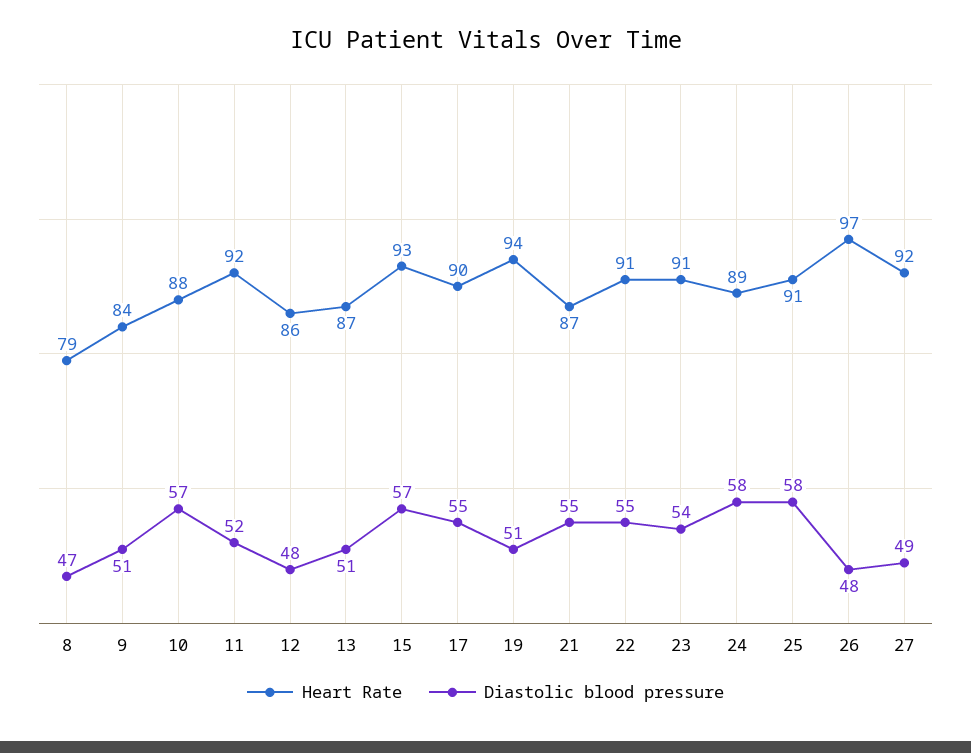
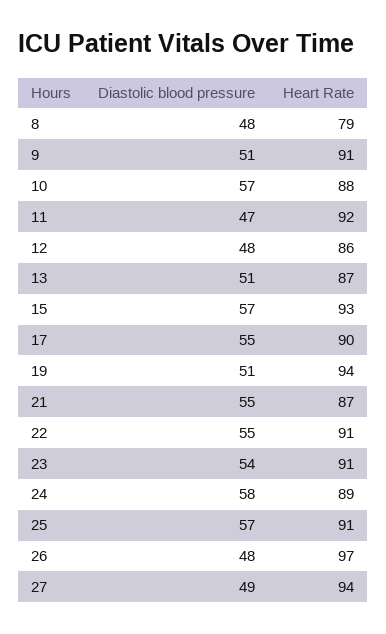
Diastolic blood pressure, 8: 47 -> 48
Heart Rate, 9: 84 -> 91
Diastolic blood pressure, 11: 52 -> 47
Diastolic blood pressure, 25: 58 -> 57
Heart Rate, 27: 92 -> 94

